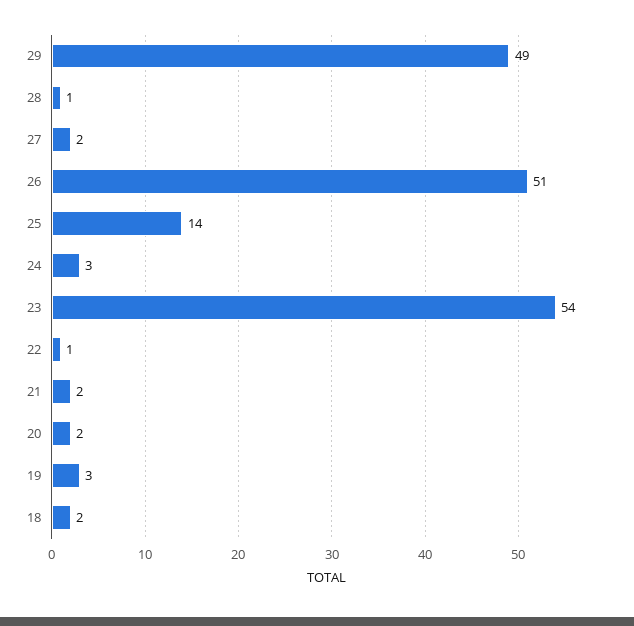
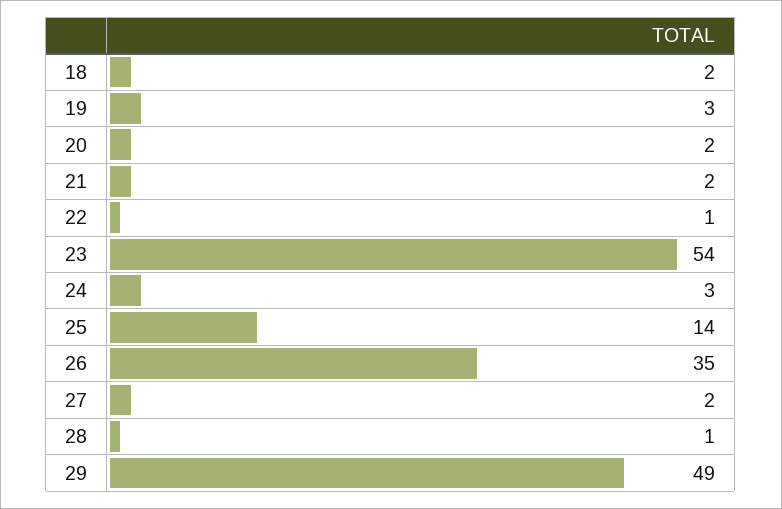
26: 51 -> 35

